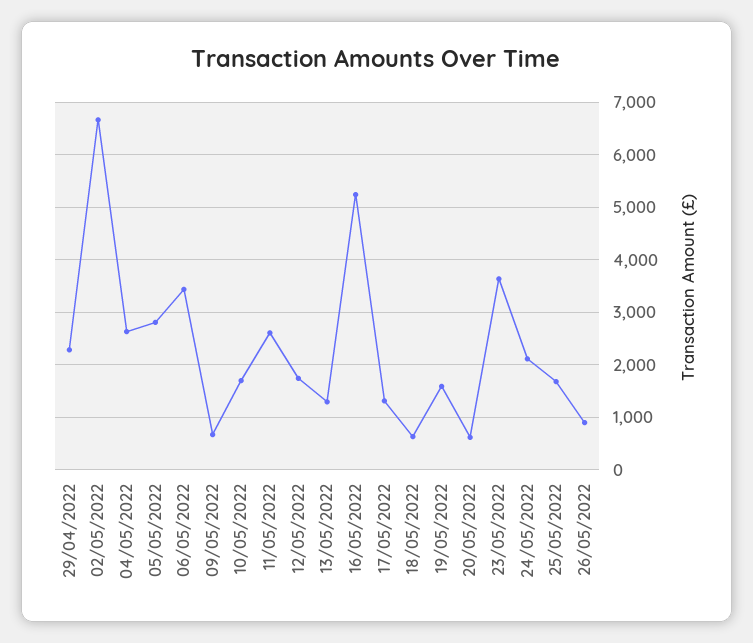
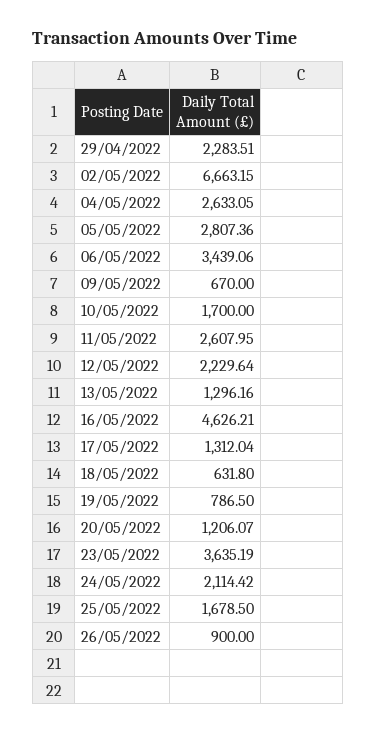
12/05/2022: 1800 -> 2229.64
16/05/2022: 5200 -> 4626.21
19/05/2022: 1600 -> 786.5
20/05/2022: 600 -> 1206.07

